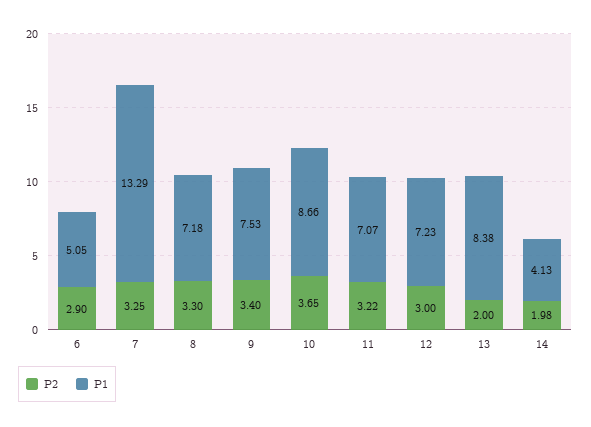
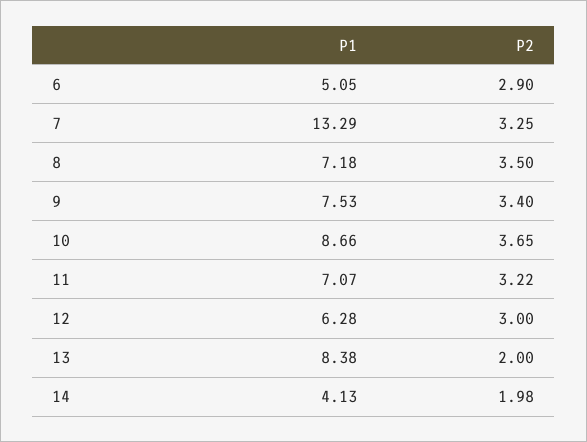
P2, 8: 3.3 -> 3.5
P1, 12: 7.23 -> 6.28

